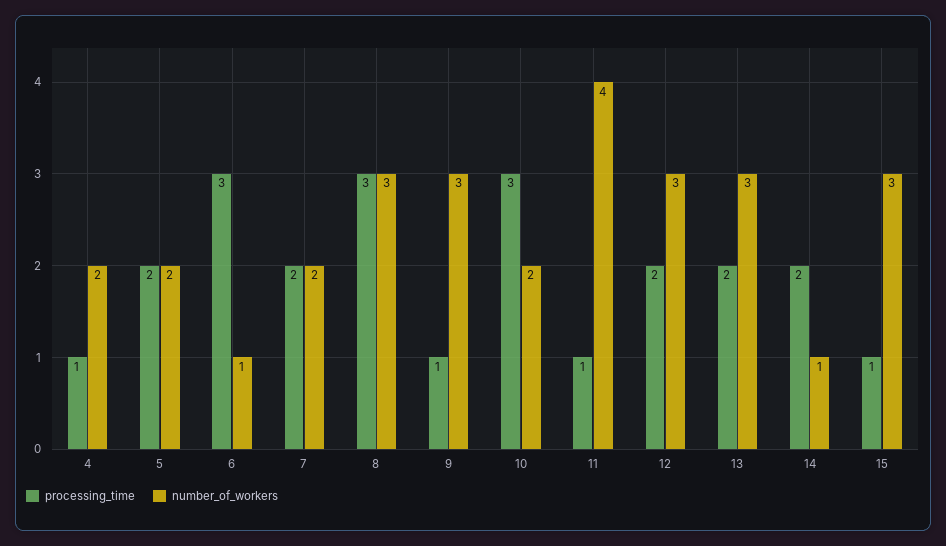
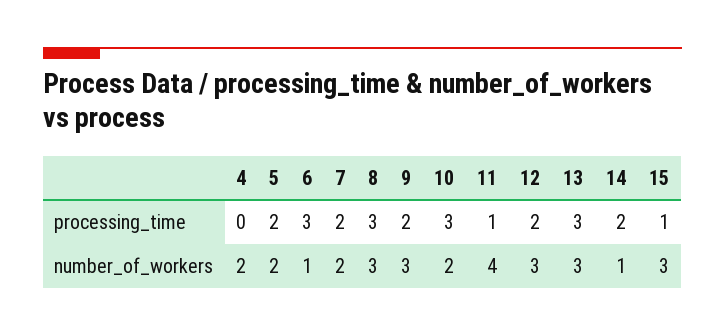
processing_time, 4: 1 -> 0
processing_time, 9: 1 -> 2
processing_time, 13: 2 -> 3

